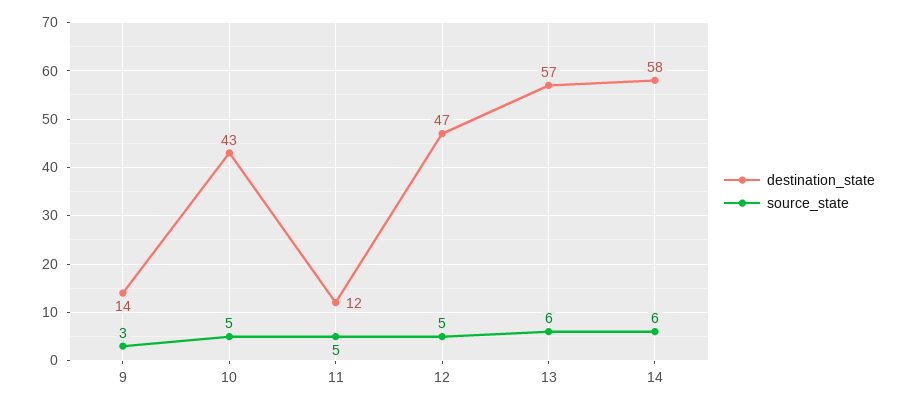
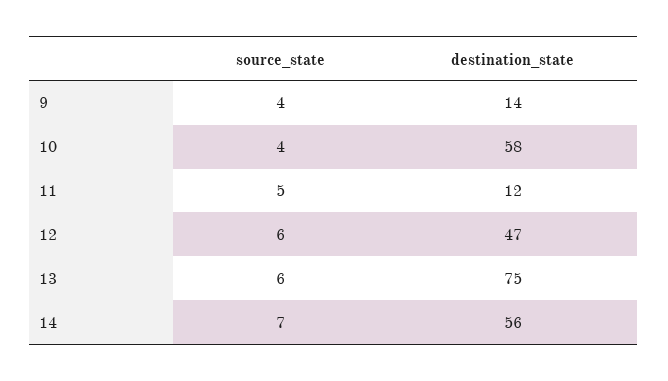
source_state, 9: 3 -> 4
destination_state, 10: 43 -> 58
source_state, 10: 5 -> 4
source_state, 12: 5 -> 6
destination_state, 13: 57 -> 75
destination_state, 14: 58 -> 56
source_state, 14: 6 -> 7

